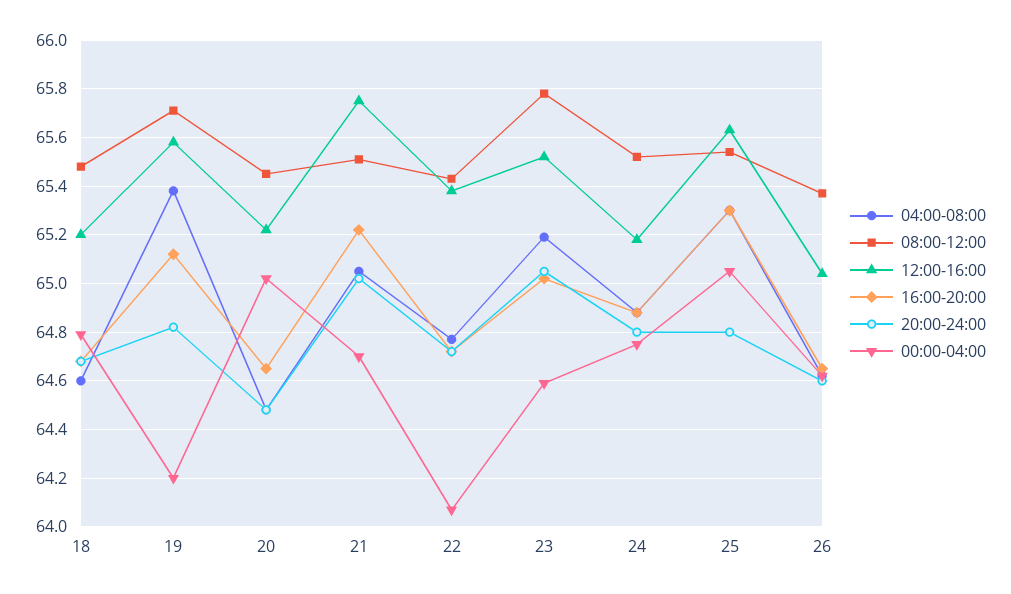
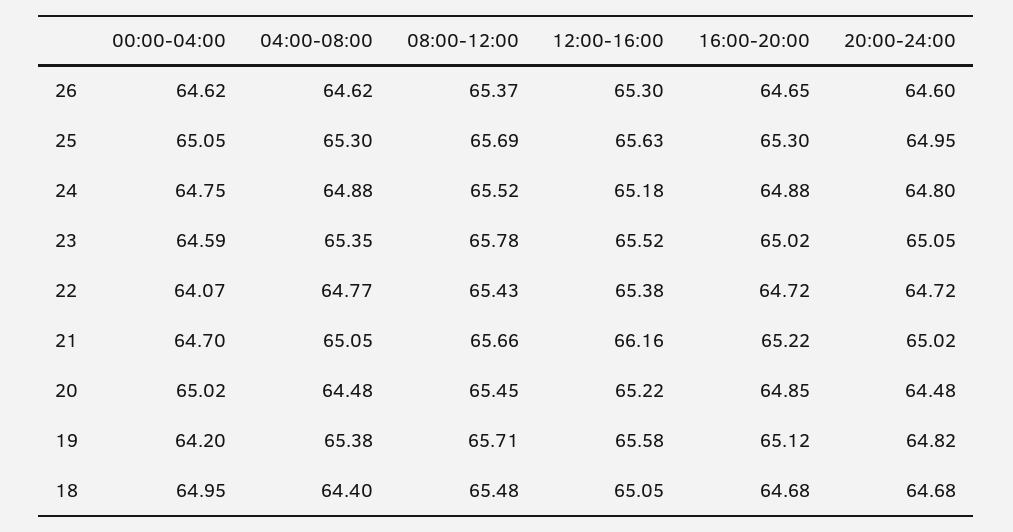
04:00-08:00, 18: 64.6 -> 64.4
12:00-16:00, 18: 65.2 -> 65.05
00:00-04:00, 18: 64.8 -> 64.95
16:00-20:00, 20: 64.65 -> 64.85
08:00-12:00, 21: 65.5 -> 65.66
12:00-16:00, 21: 65.75 -> 66.16
04:00-08:00, 23: 65.2 -> 65.35
08:00-12:00, 25: 65.55 -> 65.69
20:00-24:00, 25: 64.8 -> 64.95
12:00-16:00, 26: 65.05 -> 65.3

